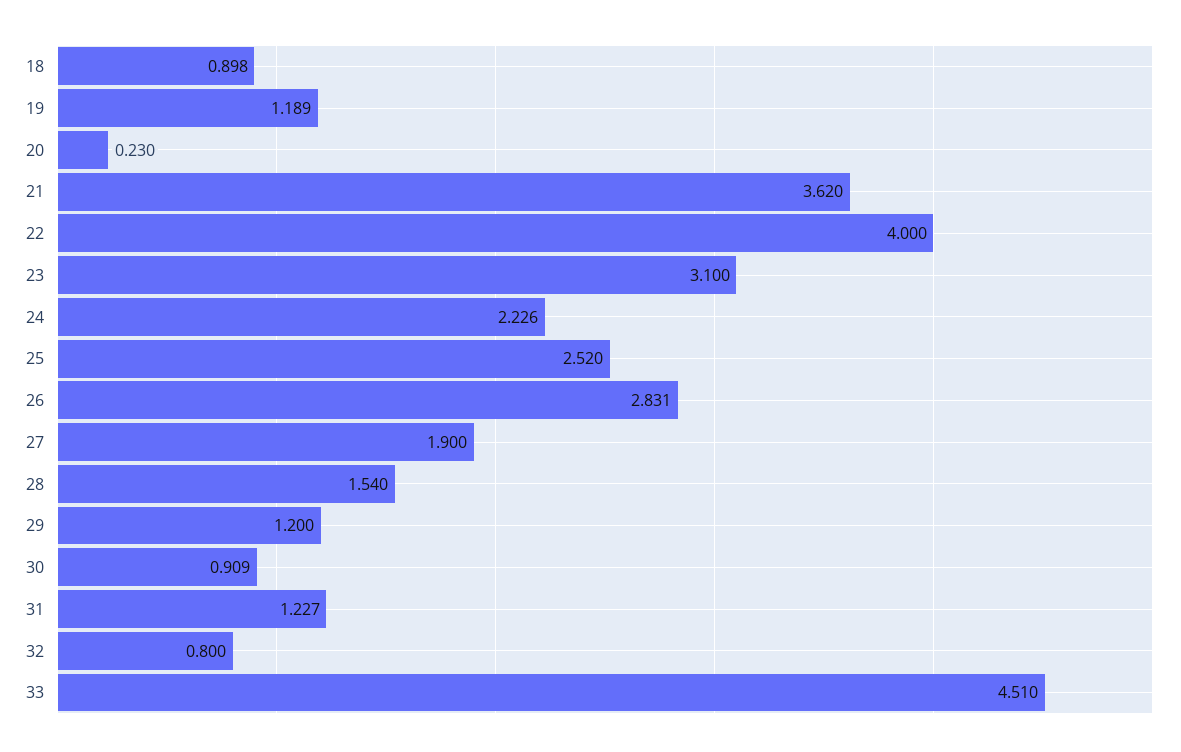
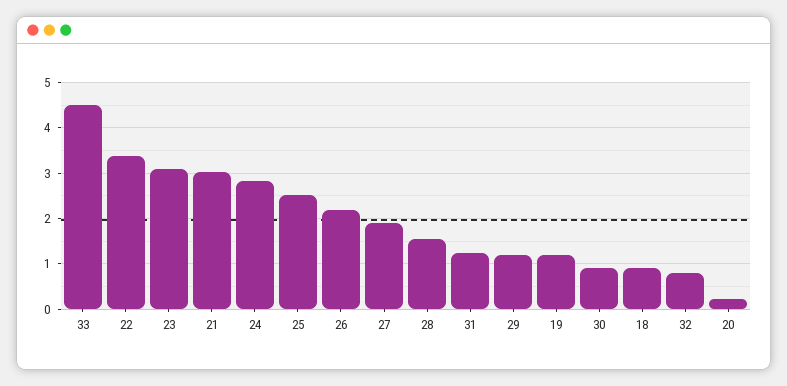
21: 3.62 -> 3
22: 4 -> 3.4
24: 2.226 -> 2.8
26: 2.831 -> 2.2

